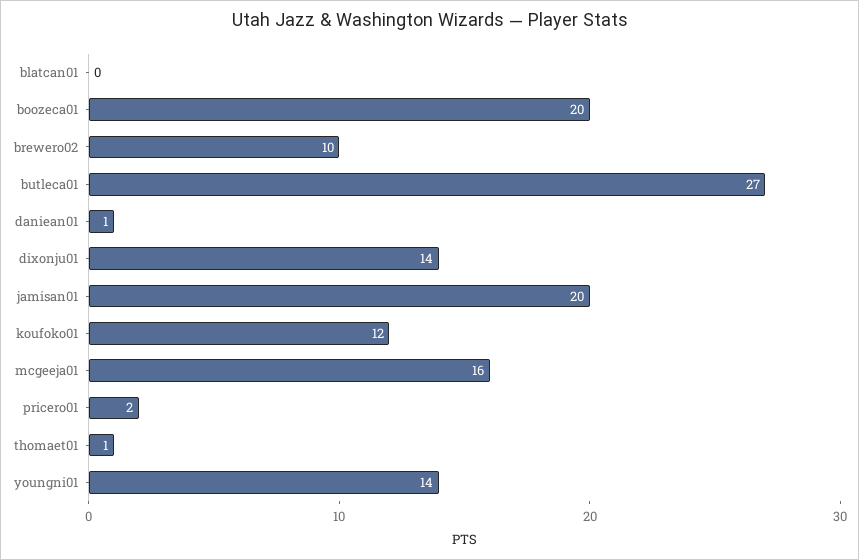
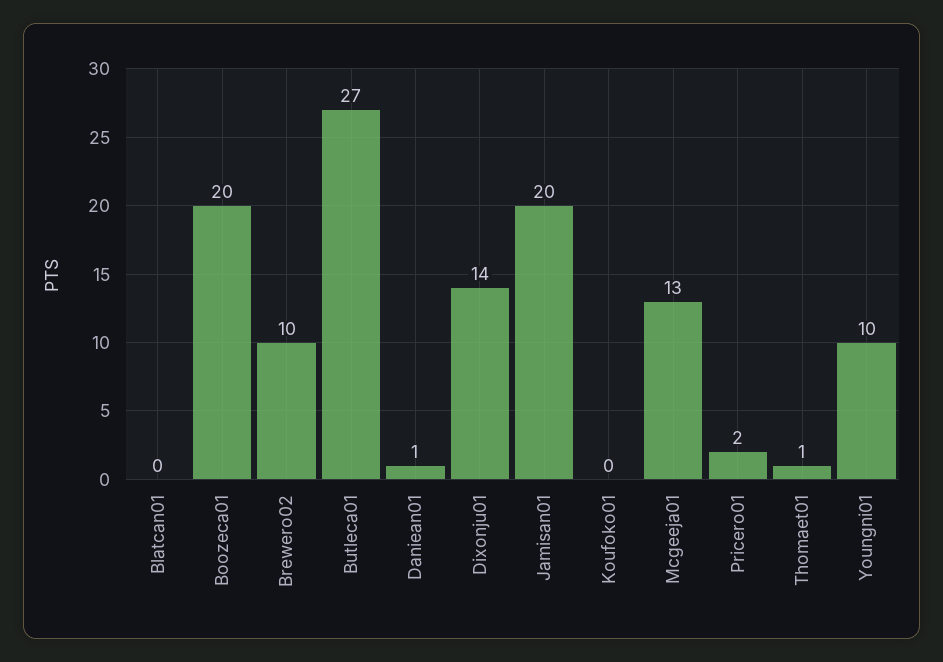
koufoko01: 12 -> 0
mcgeeja01: 16 -> 13
youngni01: 14 -> 10

